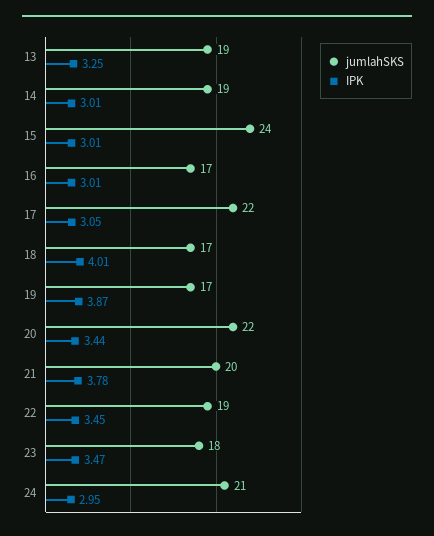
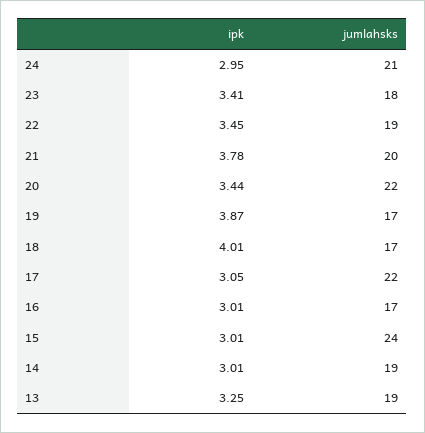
IPK, 23: 3.47 -> 3.41

